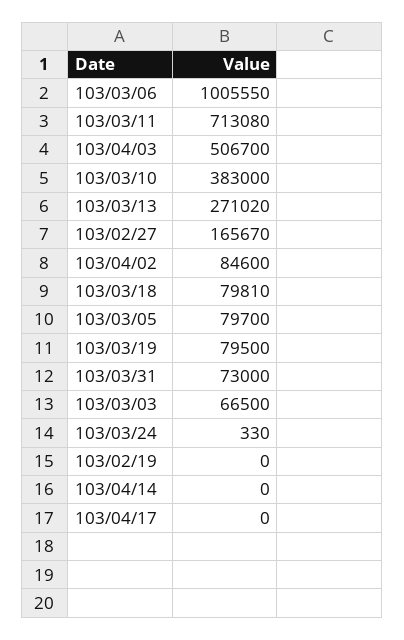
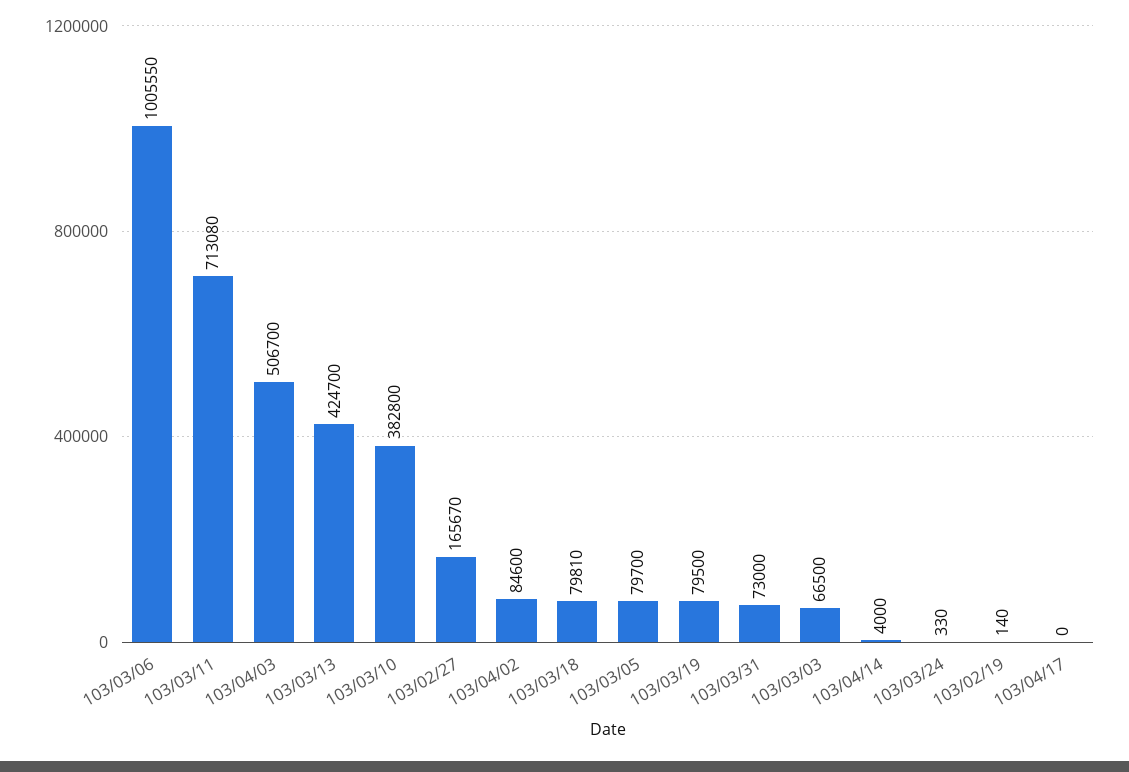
103/03/10: 383000 -> 382800
103/03/13: 271020 -> 424700
103/02/19: 0 -> 140
103/04/14: 0 -> 4000

